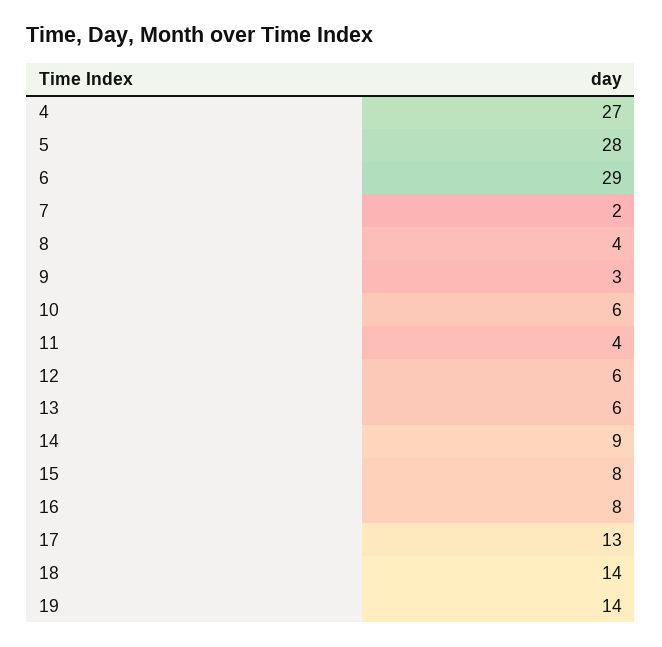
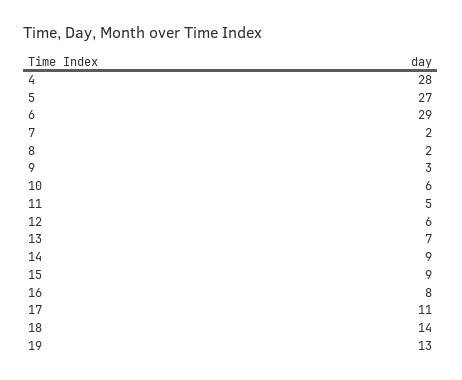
4: 27 -> 28
5: 28 -> 27
8: 4 -> 2
11: 4 -> 5
13: 6 -> 7
15: 8 -> 9
17: 13 -> 11
19: 14 -> 13

